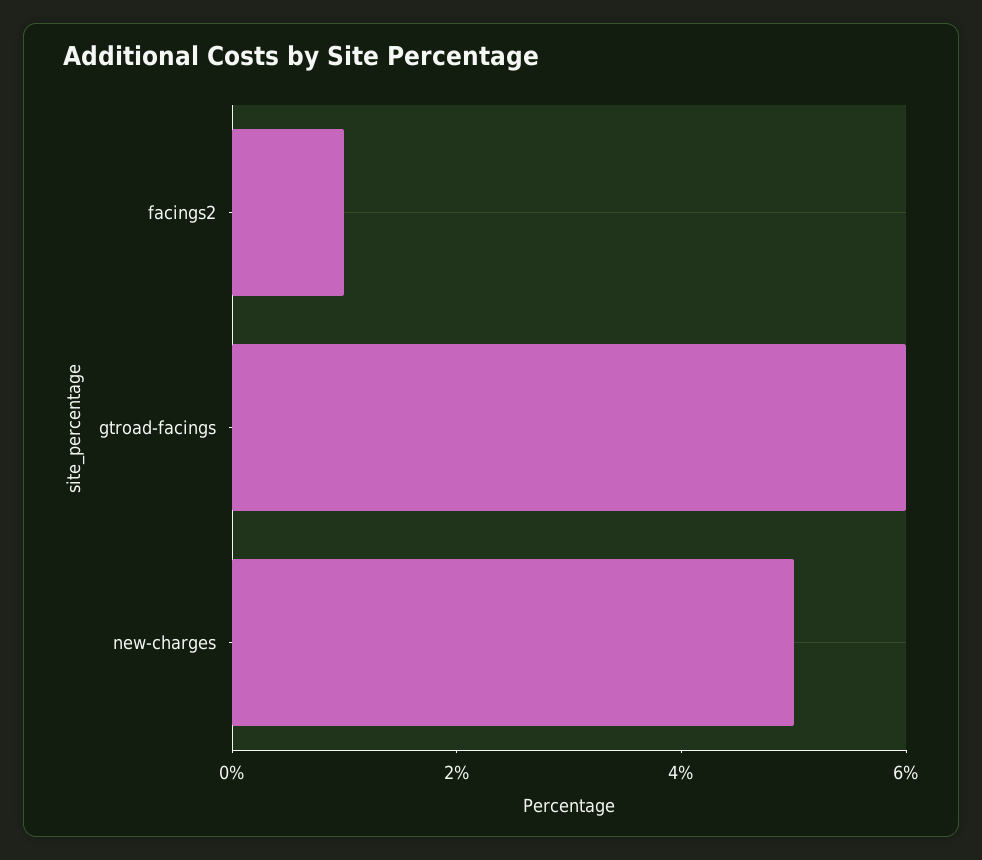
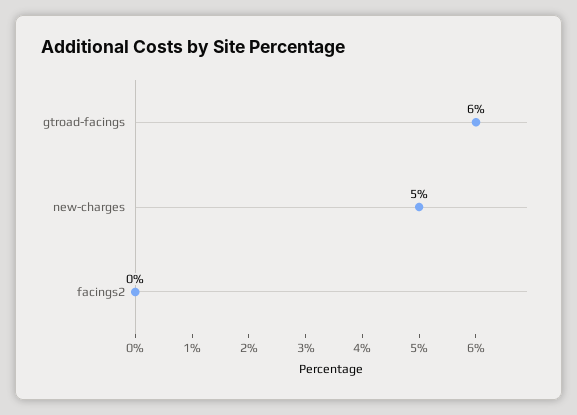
facings2: 1 -> 0

